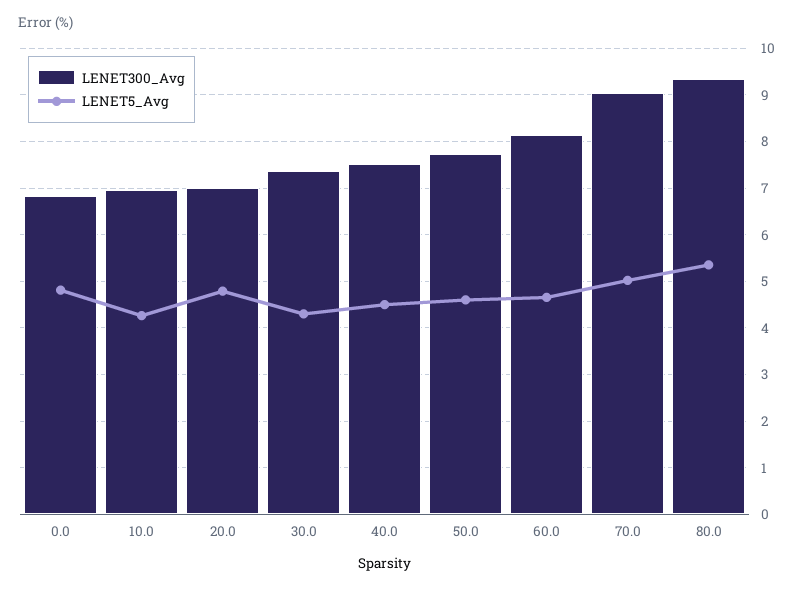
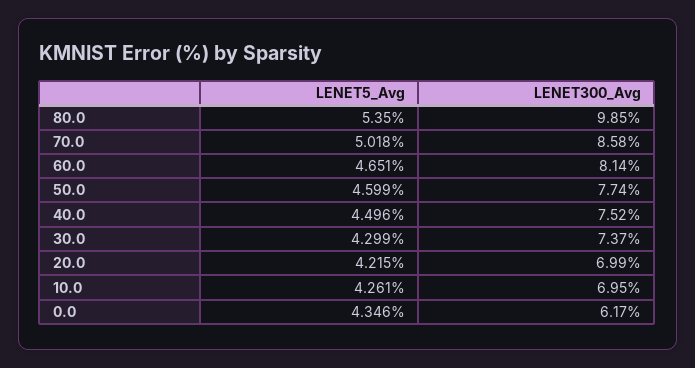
LENET300_Avg, 0.0: 6.8 -> 6.17
LENET5_Avg, 0.0: 4.8 -> 4.346
LENET5_Avg, 20.0: 4.8 -> 4.215
LENET300_Avg, 70.0: 9 -> 8.58
LENET300_Avg, 80.0: 9.4 -> 9.85

